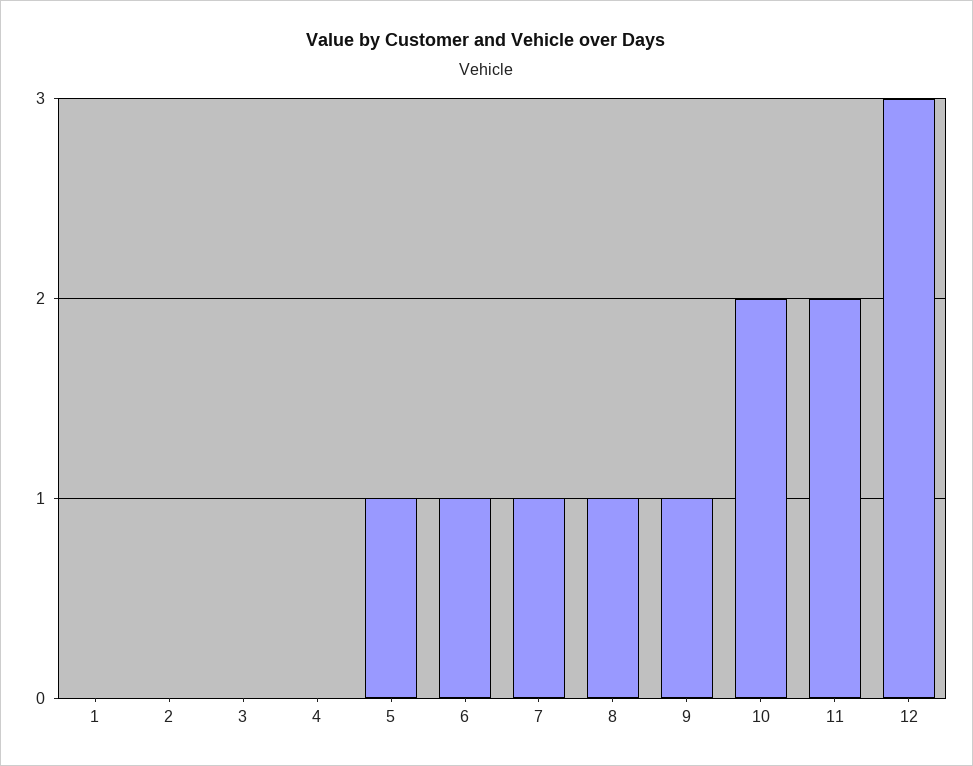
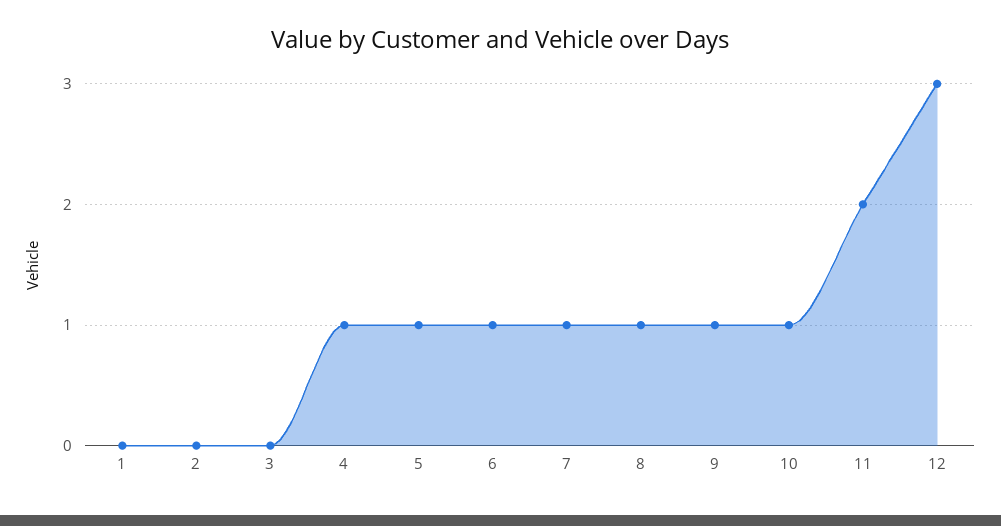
4: 0 -> 1
10: 2 -> 1

